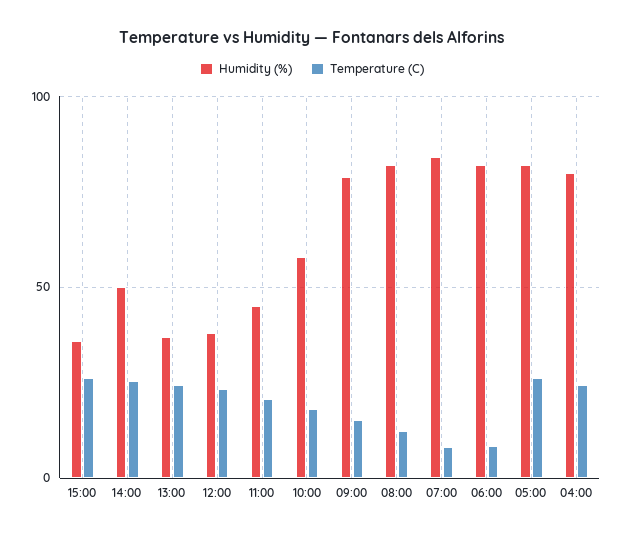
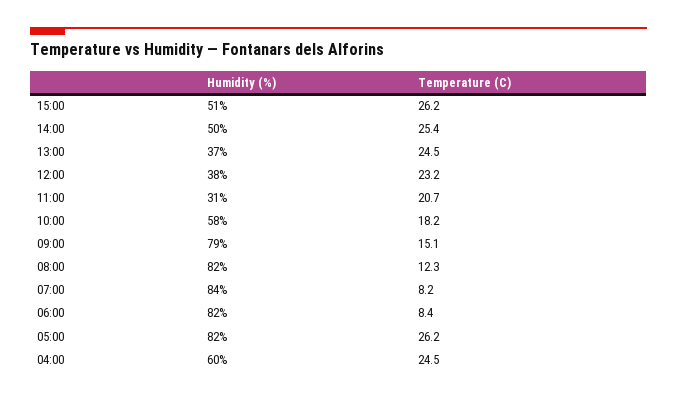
Humidity (%), 15:00: 35 -> 51
Humidity (%), 11:00: 45 -> 31
Humidity (%), 04:00: 80 -> 60

